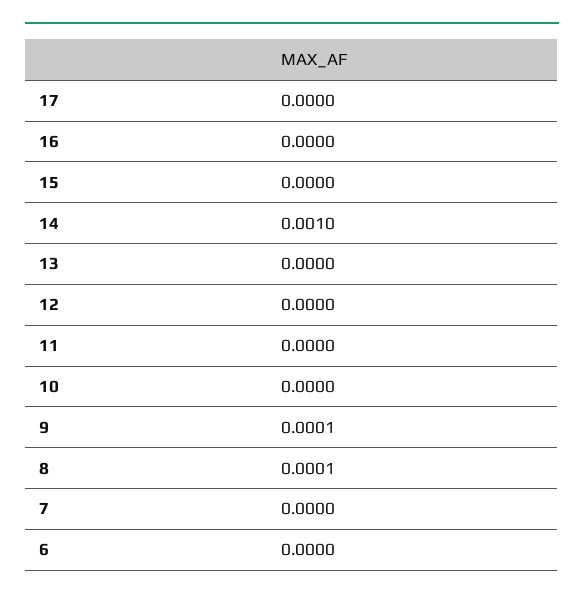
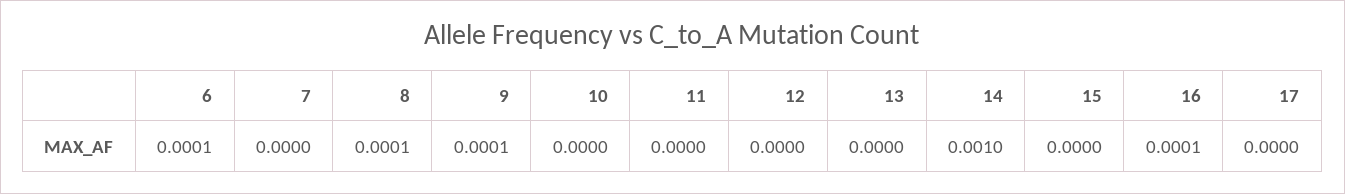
16: 0 -> 0.0001
6: 0 -> 0.0001

